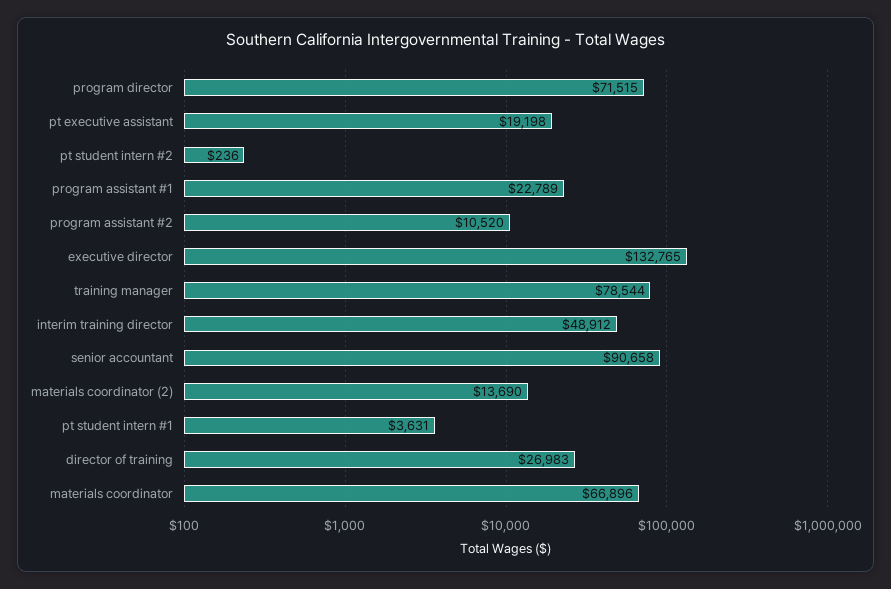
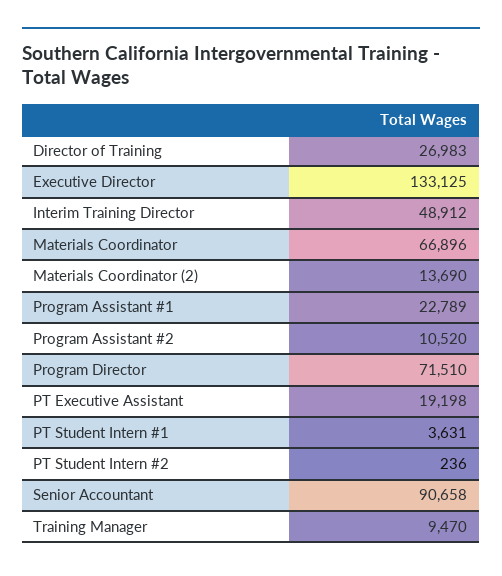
program director: 71515 -> 71510
executive director: 132765 -> 133125
training manager: 78544 -> 9470

